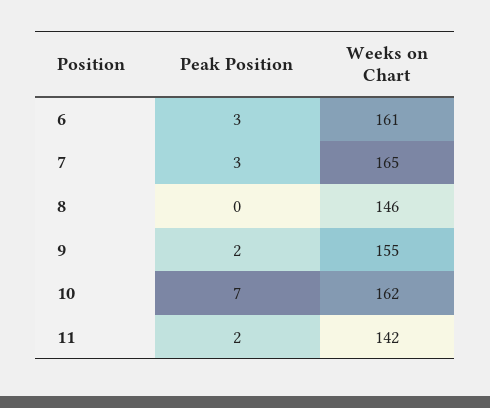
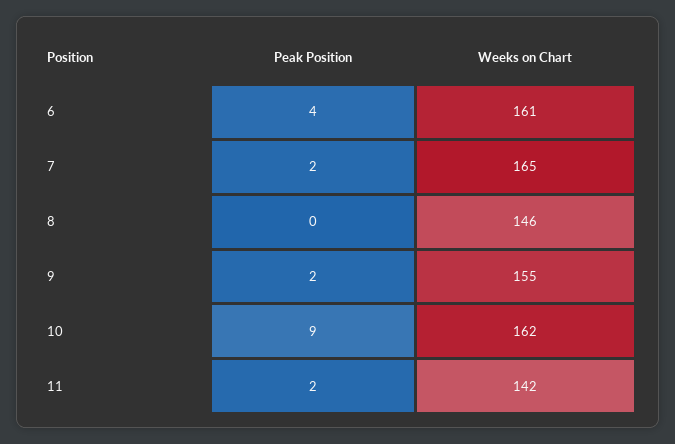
Peak Position, 6: 3 -> 4
Peak Position, 7: 3 -> 2
Peak Position, 10: 7 -> 9

